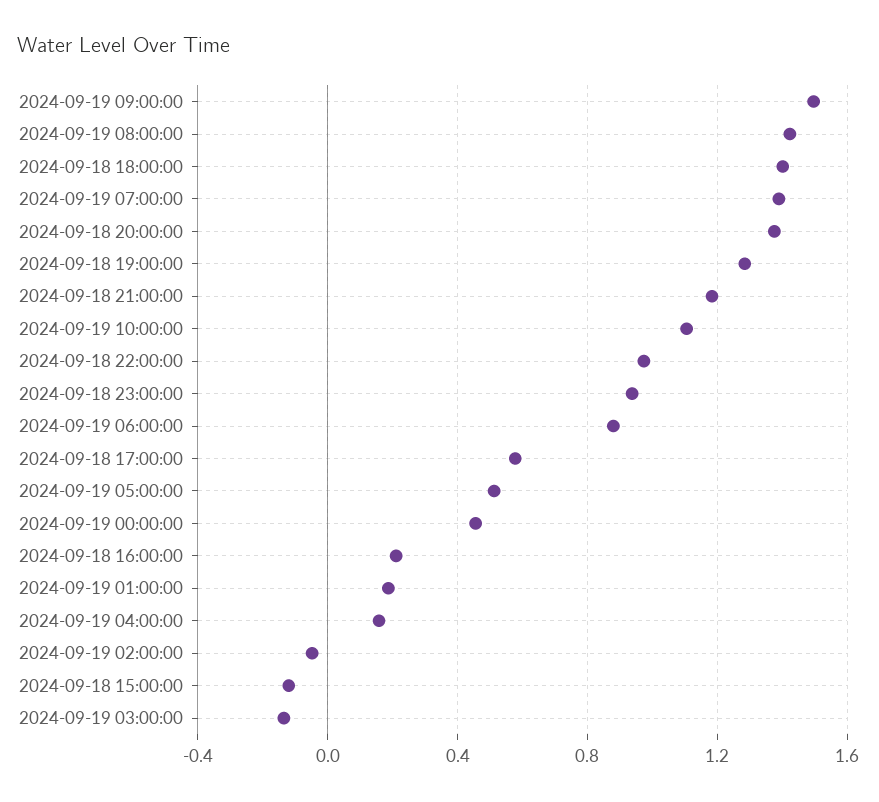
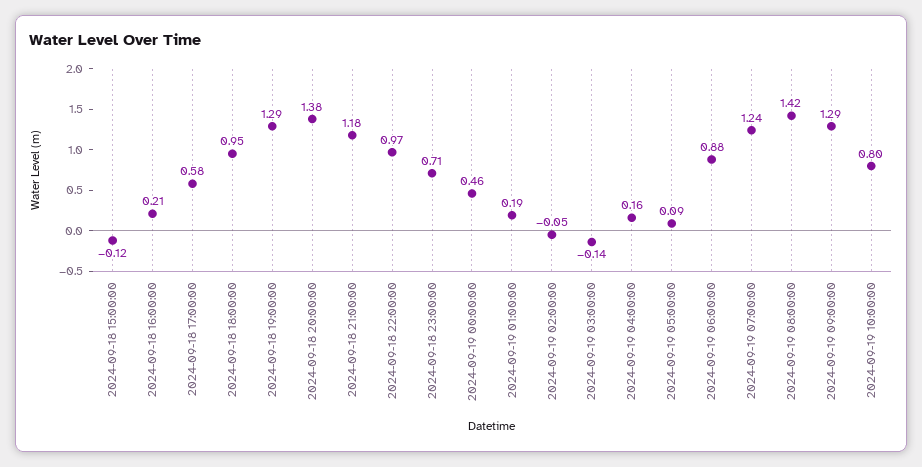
2024-09-19 09:00:00: 1.5 -> 1.29
2024-09-18 18:00:00: 1.4 -> 0.95
2024-09-19 07:00:00: 1.4 -> 1.24
2024-09-19 10:00:00: 1.1 -> 0.8
2024-09-18 23:00:00: 0.95 -> 0.71
2024-09-19 05:00:00: 0.5 -> 0.09

